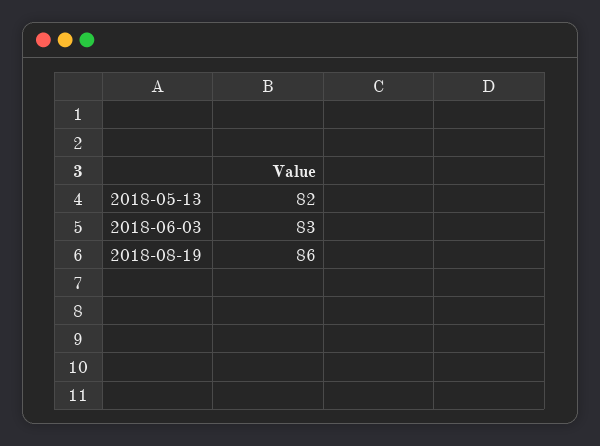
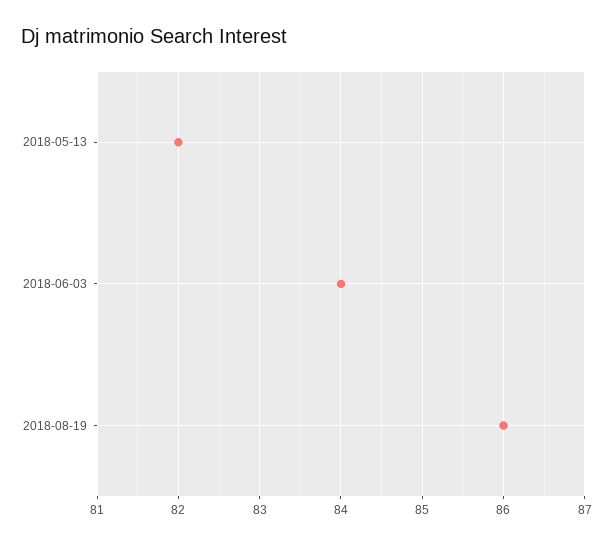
2018-06-03: 83 -> 84

